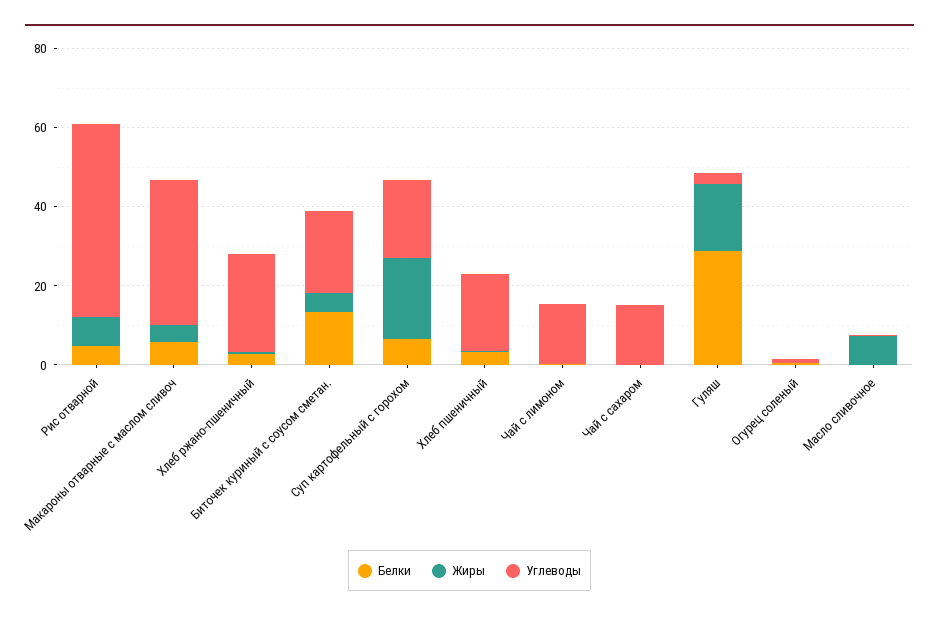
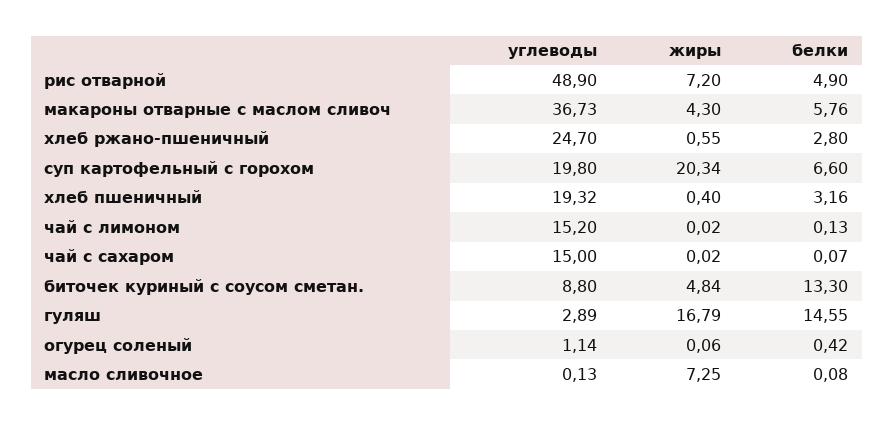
Углеводы, Биточек куриный с соусом сметан.: 20 -> 8.8
Белки, Гуляш: 30 -> 14.55

